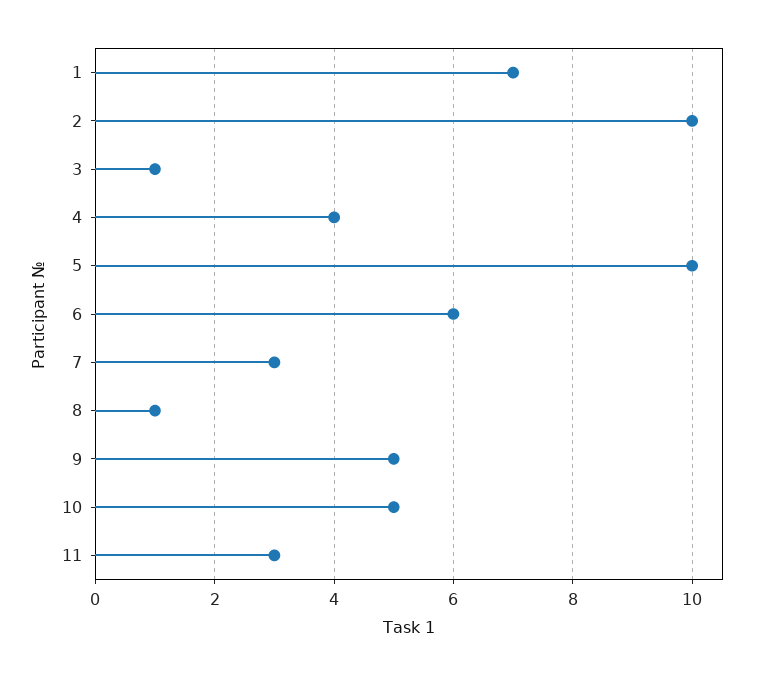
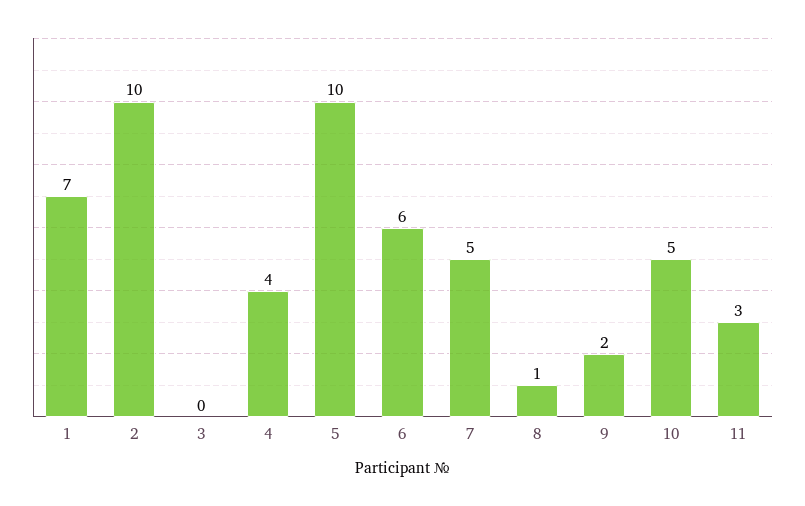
3: 1 -> 0
7: 3 -> 5
9: 5 -> 2

